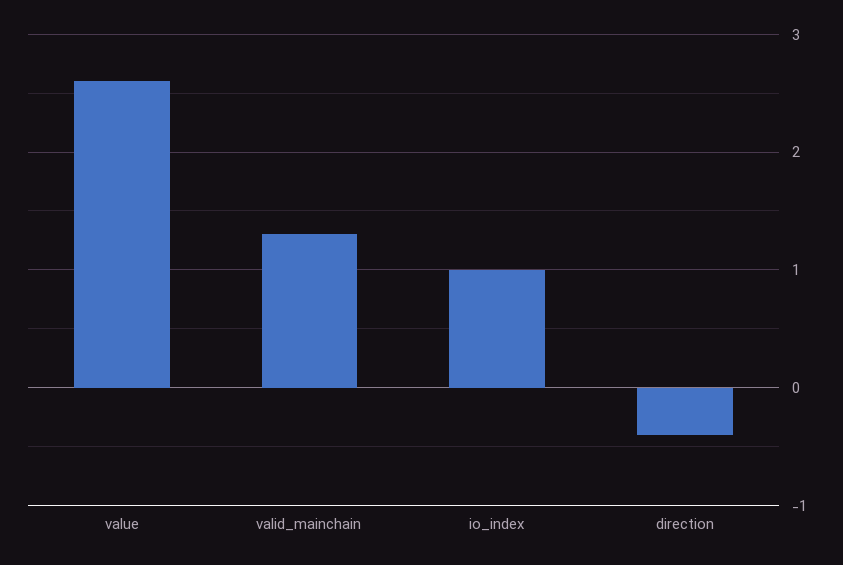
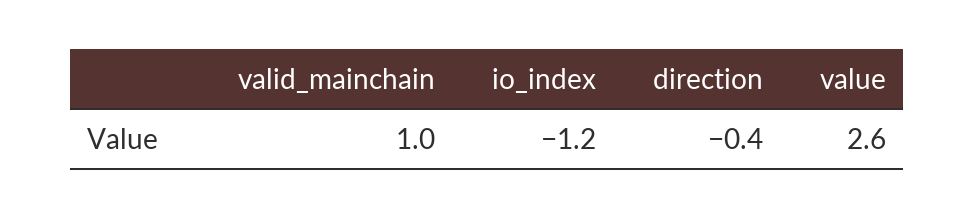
valid_mainchain: 1.3 -> 1
io_index: 1 -> -1.2

